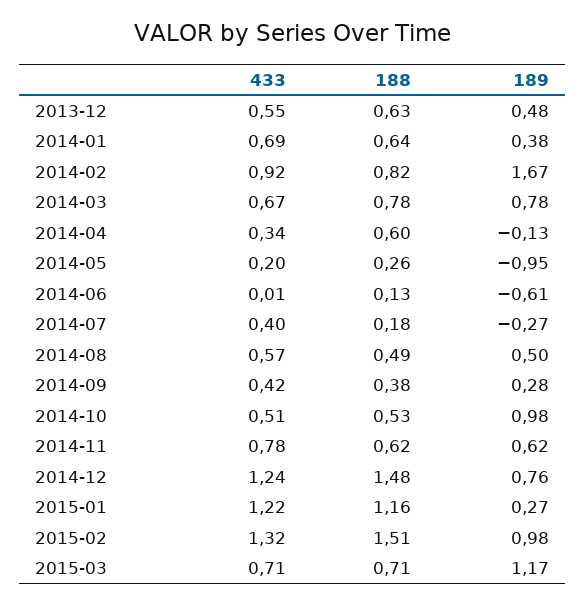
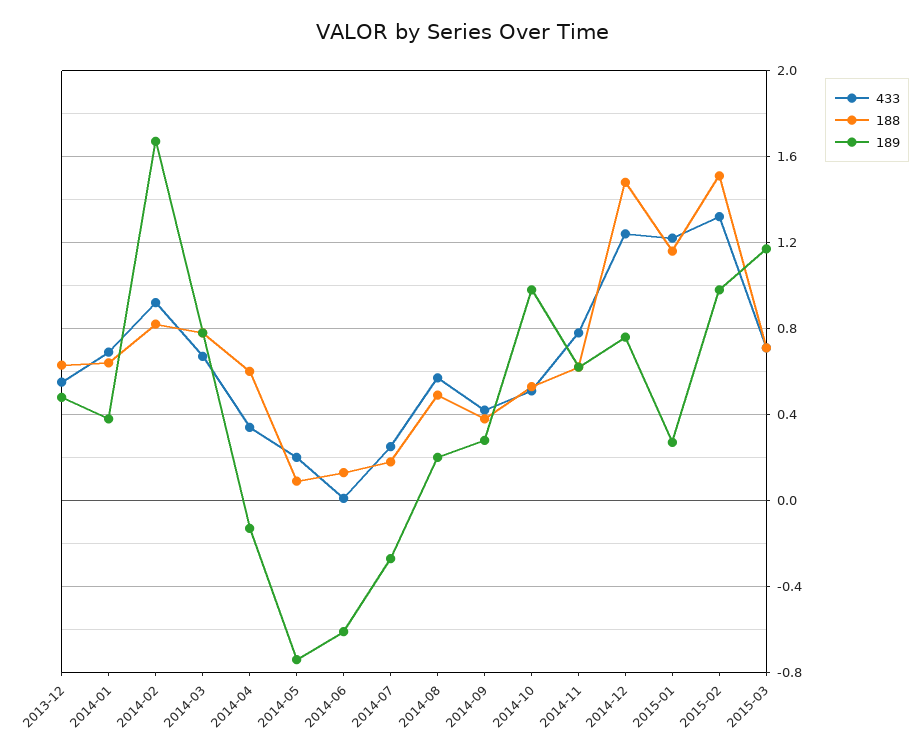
188, 2014-05: 0.26 -> 0.1
189, 2014-05: -0.95 -> -0.75
433, 2014-07: 0.4 -> 0.25
189, 2014-08: 0.5 -> 0.2

